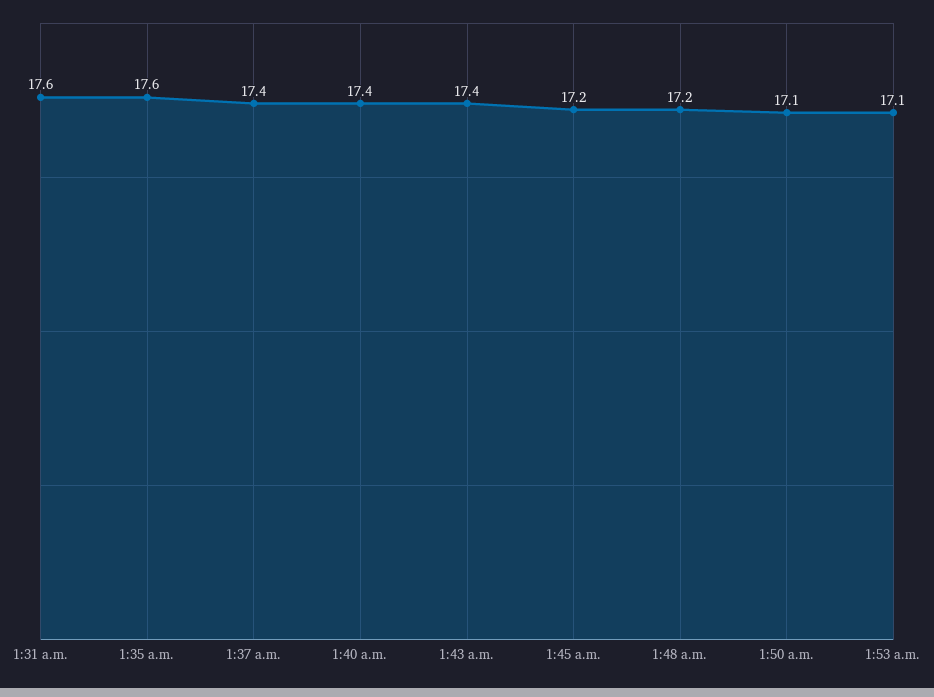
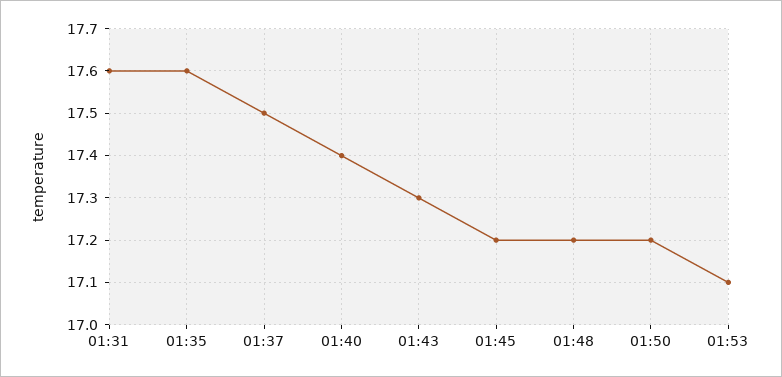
1:37 a.m.: 17.4 -> 17.5
1:43 a.m.: 17.4 -> 17.3
1:50 a.m.: 17.1 -> 17.2

